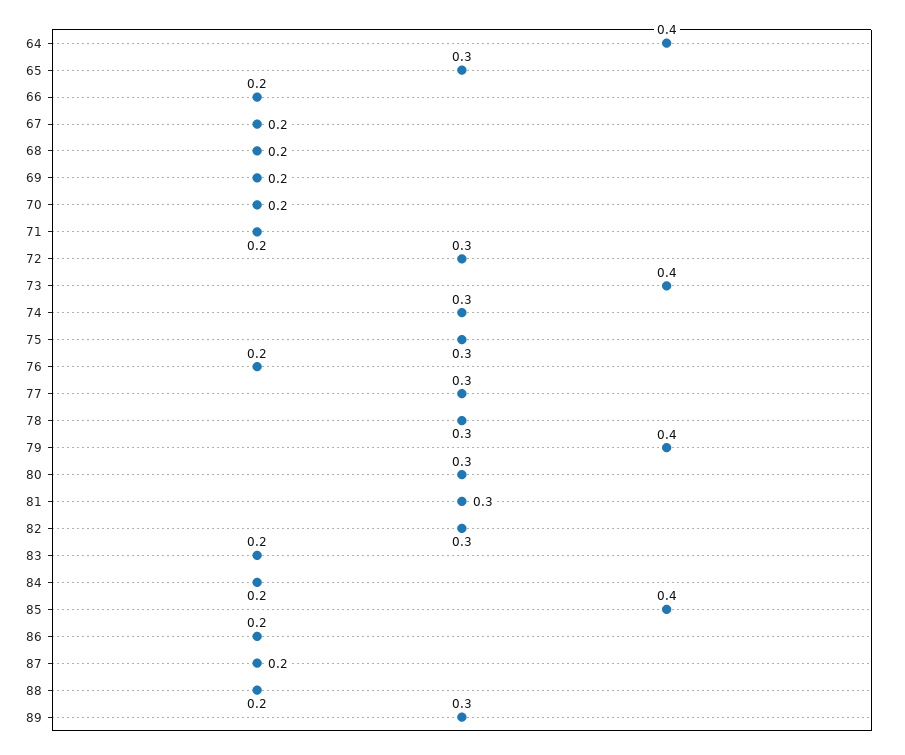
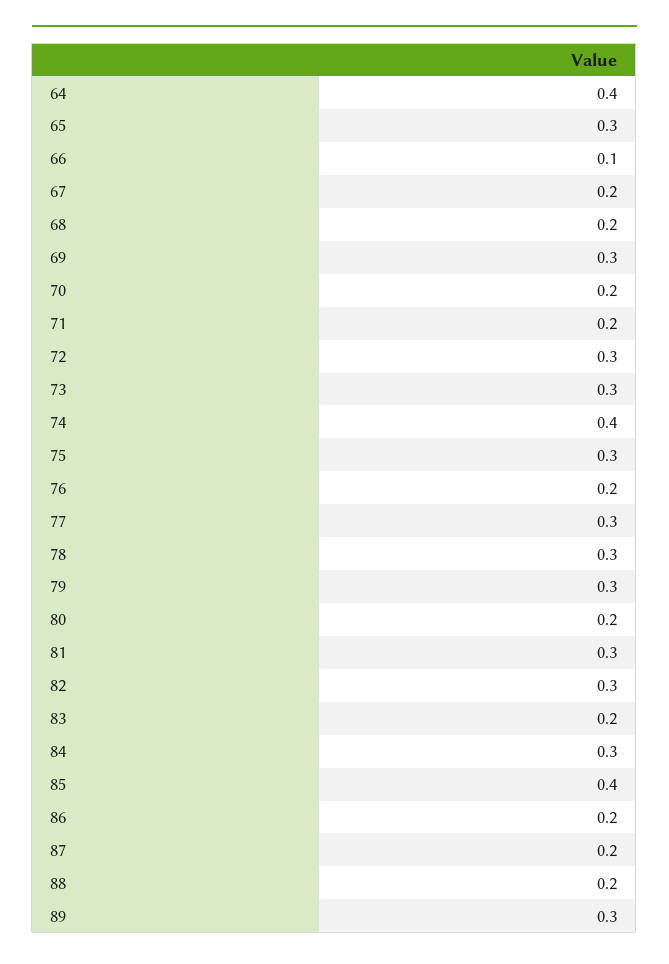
66: 0.2 -> 0.1
69: 0.2 -> 0.3
73: 0.4 -> 0.3
74: 0.3 -> 0.4
79: 0.4 -> 0.3
80: 0.3 -> 0.2
84: 0.2 -> 0.3

